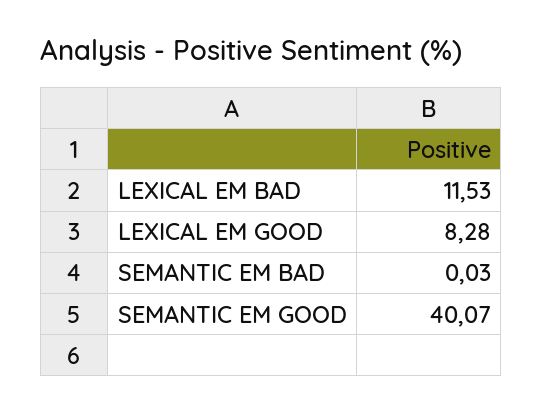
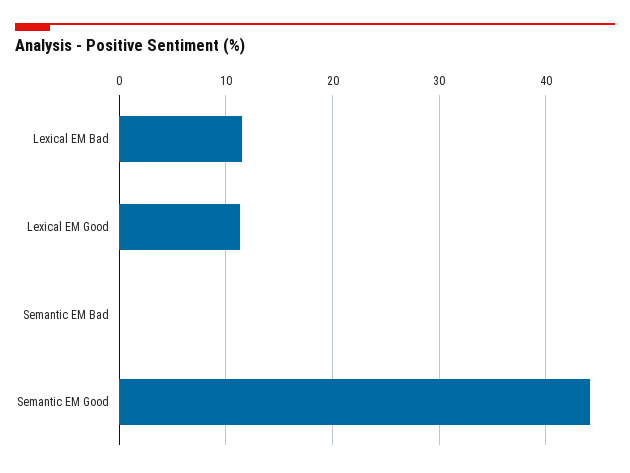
LEXICAL EM GOOD: 8.28 -> 11
SEMANTIC EM GOOD: 40.07 -> 44

